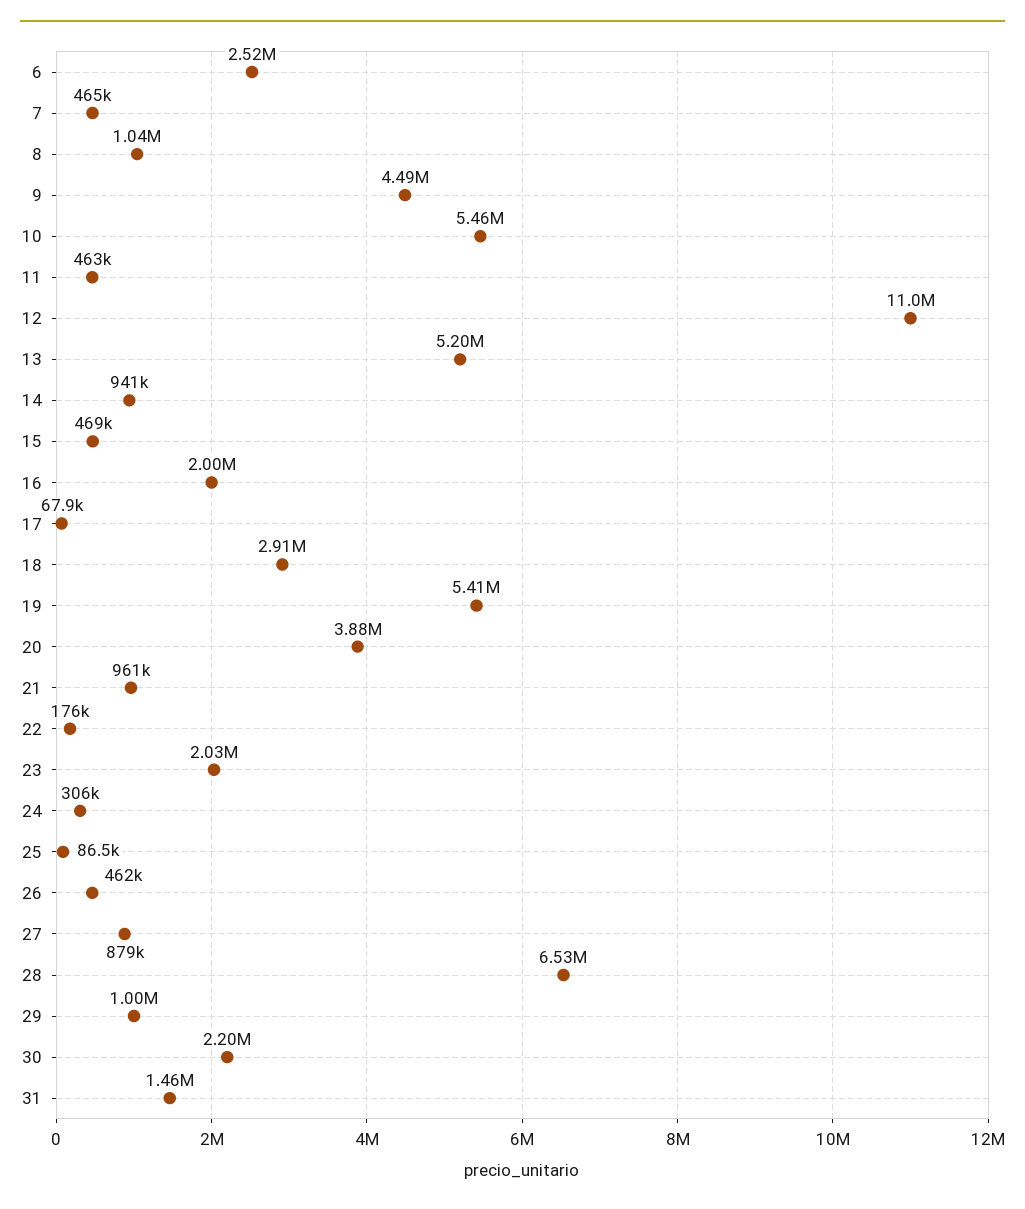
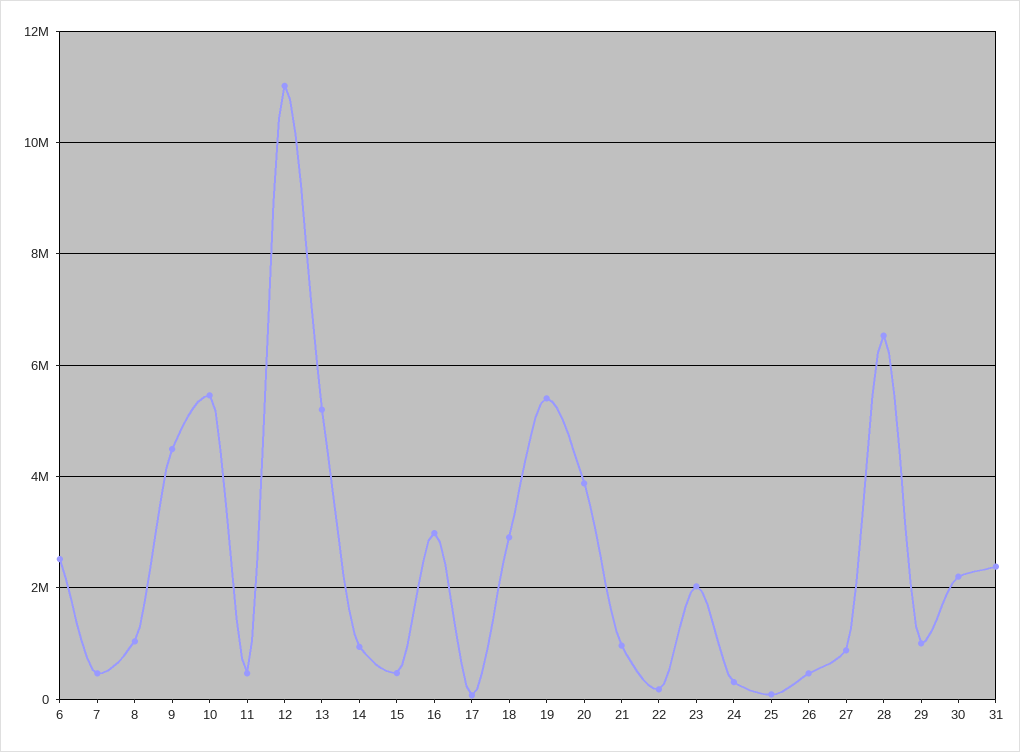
16: 2000000 -> 3000000
31: 1460000 -> 2400000

